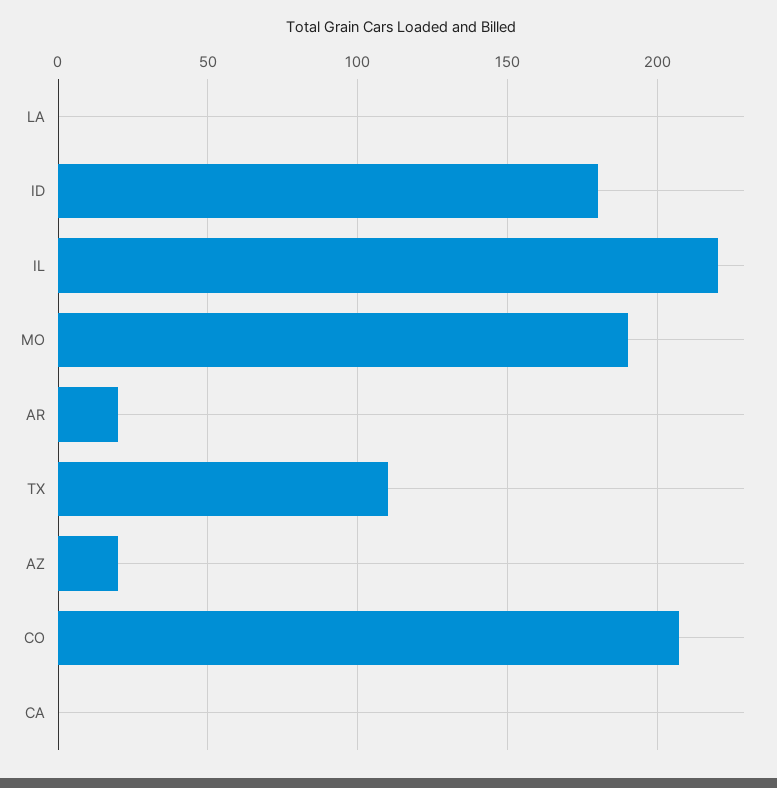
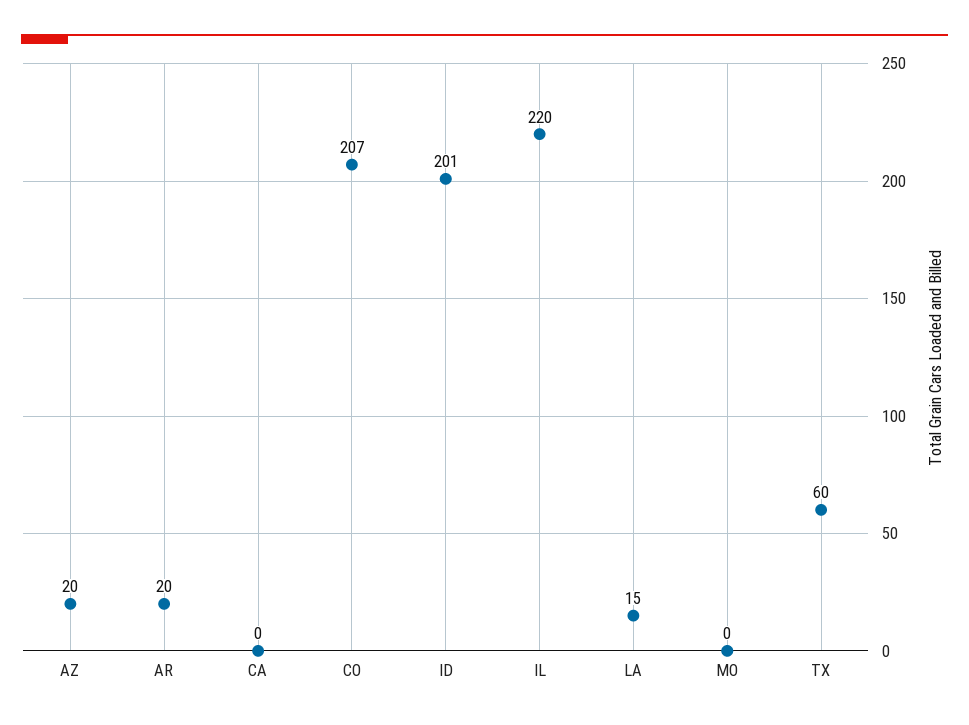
LA: 0 -> 15
ID: 180 -> 201
MO: 190 -> 0
TX: 110 -> 60

